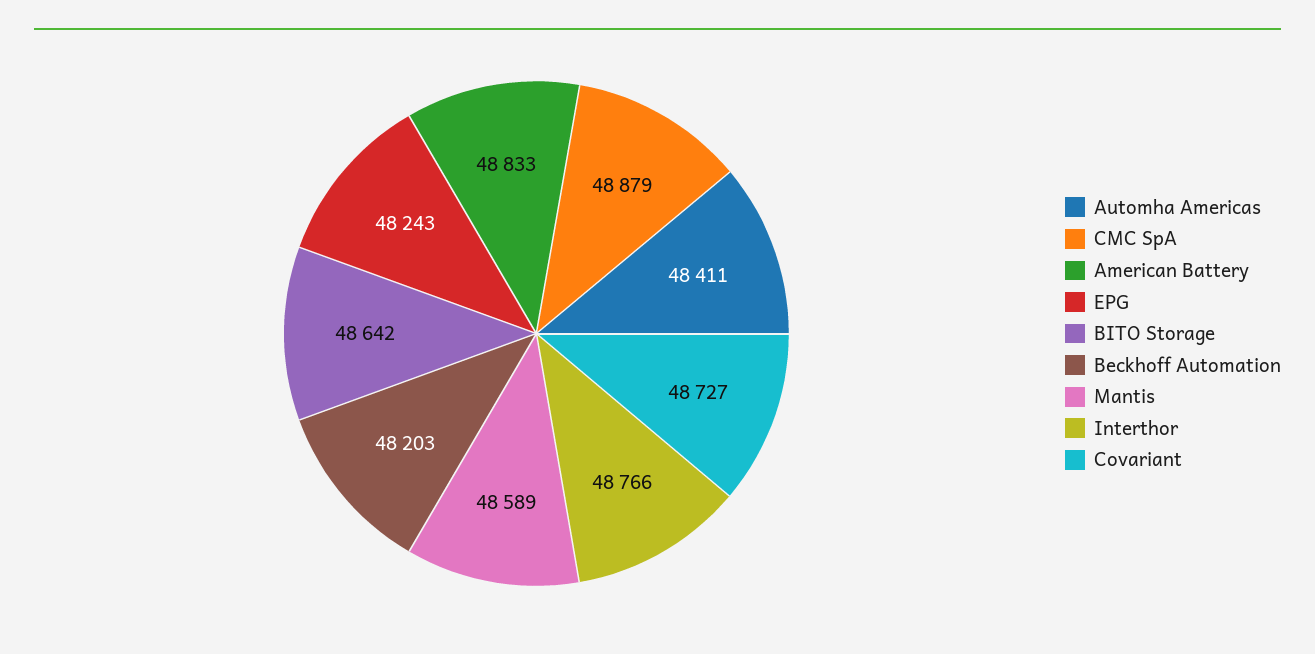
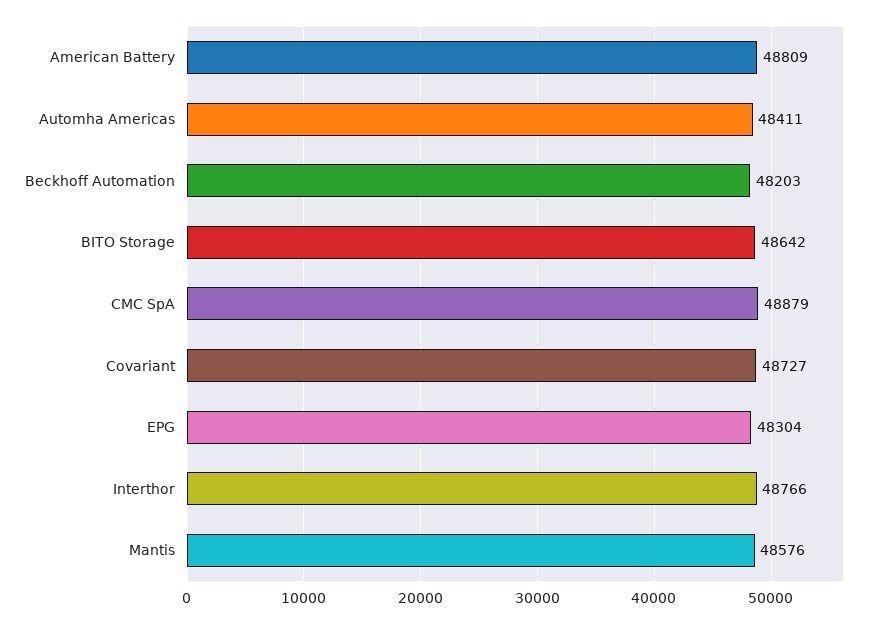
American Battery: 48833 -> 48809
EPG: 48243 -> 48304
Mantis: 48589 -> 48576

